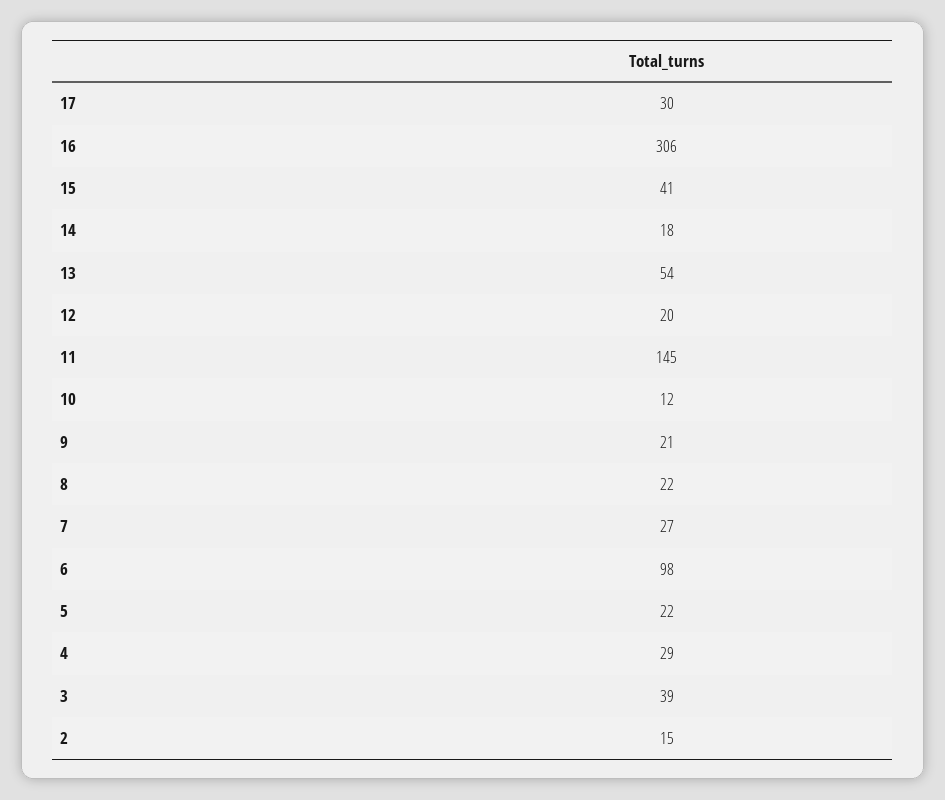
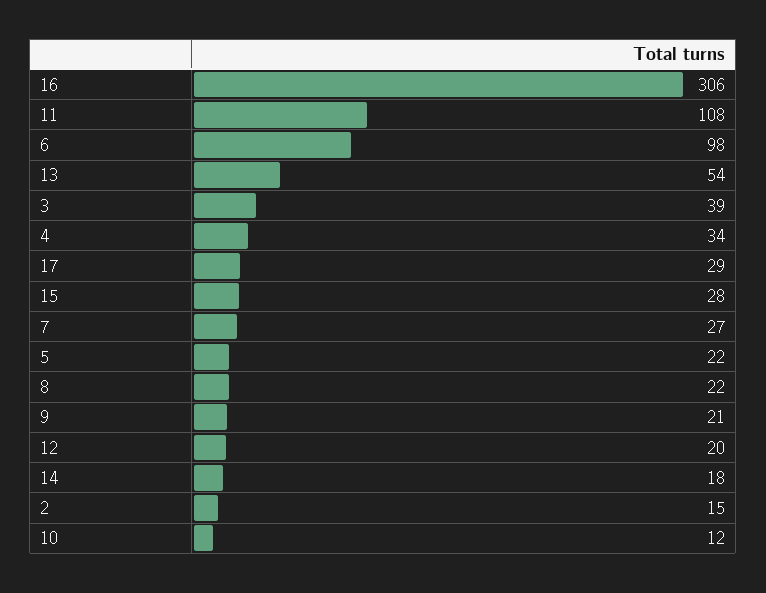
17: 30 -> 29
15: 41 -> 28
11: 145 -> 108
4: 29 -> 34

